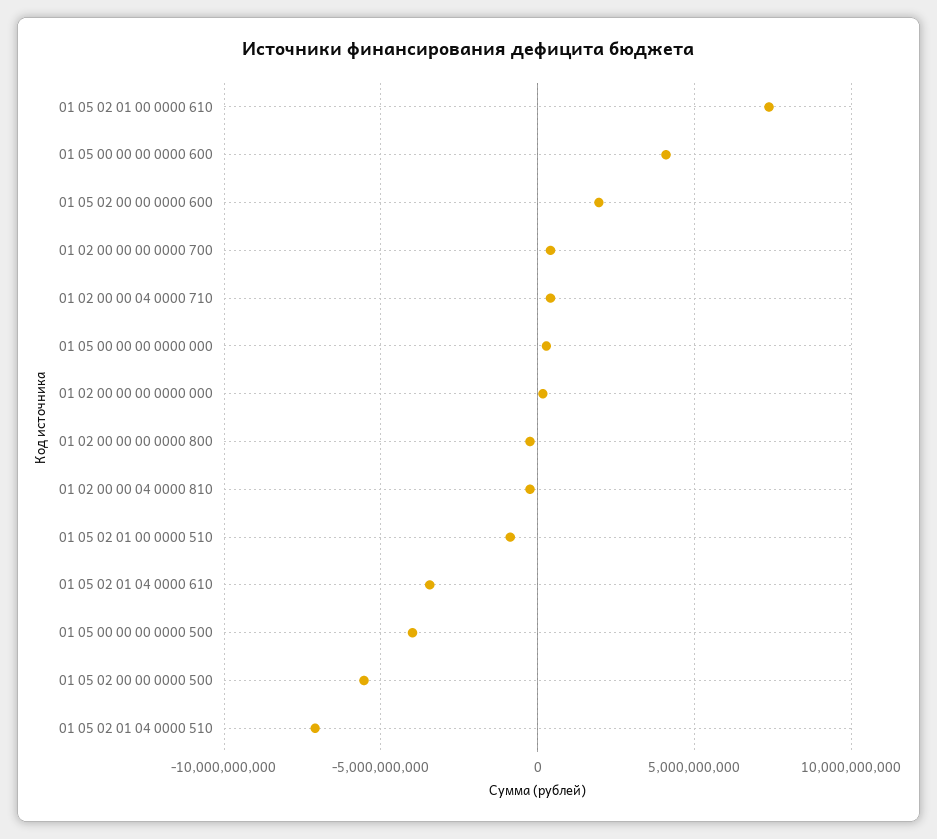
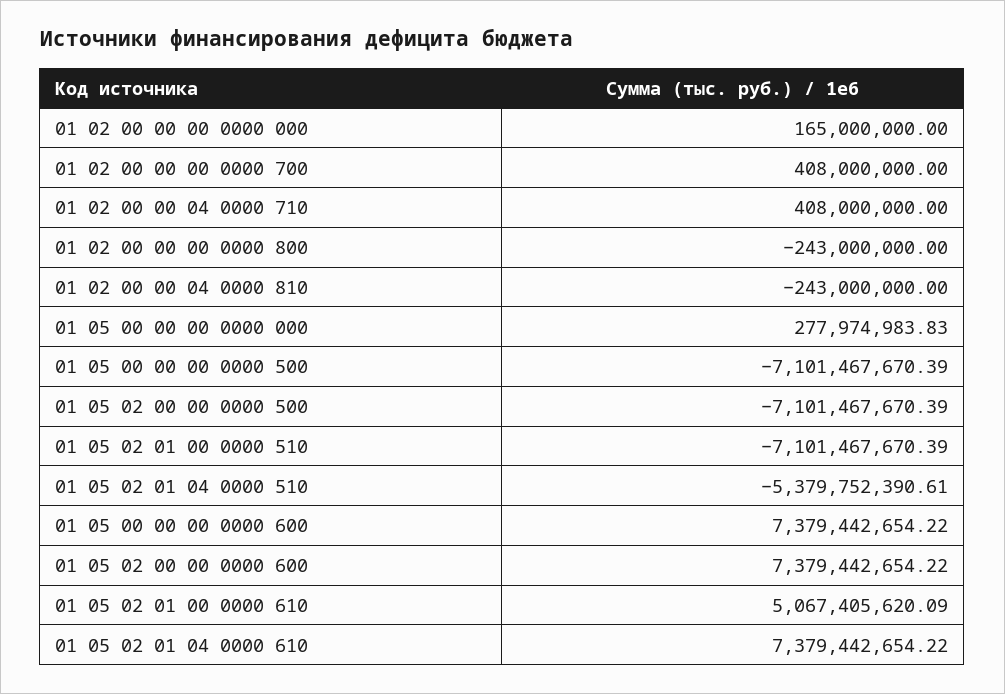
01 05 02 01 00 0000 610: 7500000000 -> 5067405620.09
01 05 00 00 00 0000 600: 4000000000 -> 7379442654.22
01 05 02 00 00 0000 600: 2000000000 -> 7379442654.22
01 05 02 01 00 0000 510: -1000000000 -> -7101467670.39
01 05 02 01 04 0000 610: -3500000000 -> 7379442654.22
01 05 00 00 00 0000 500: -4000000000 -> -7101467670.39
01 05 02 00 00 0000 500: -5500000000 -> -7101467670.39
01 05 02 01 04 0000 510: -7000000000 -> -5379752390.61

